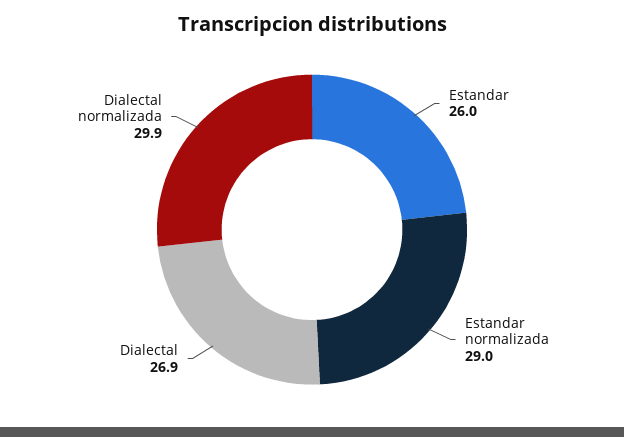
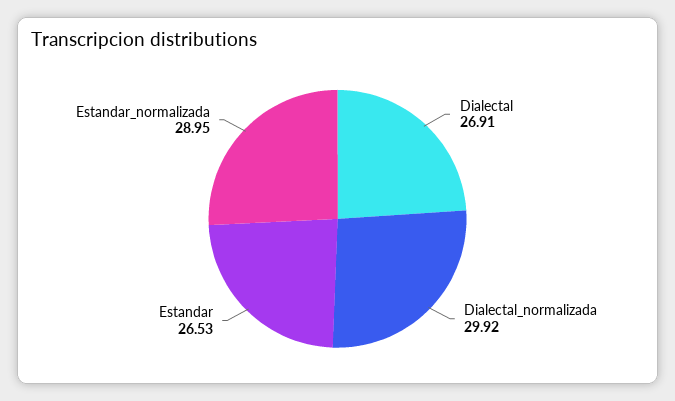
Estandar: 26 -> 26.53

